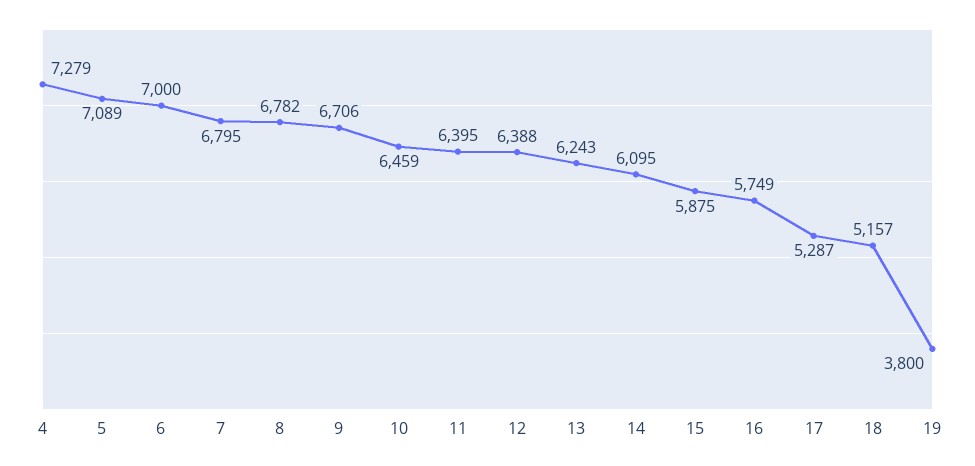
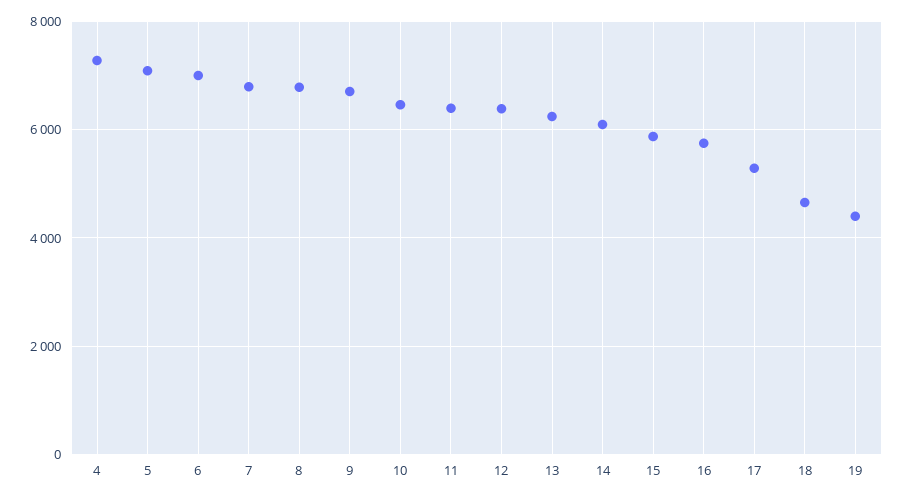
18: 5157 -> 4600
19: 3800 -> 4400

